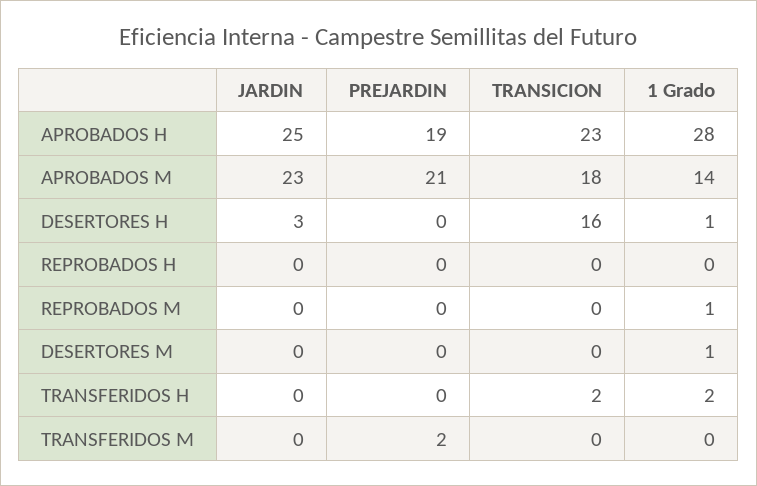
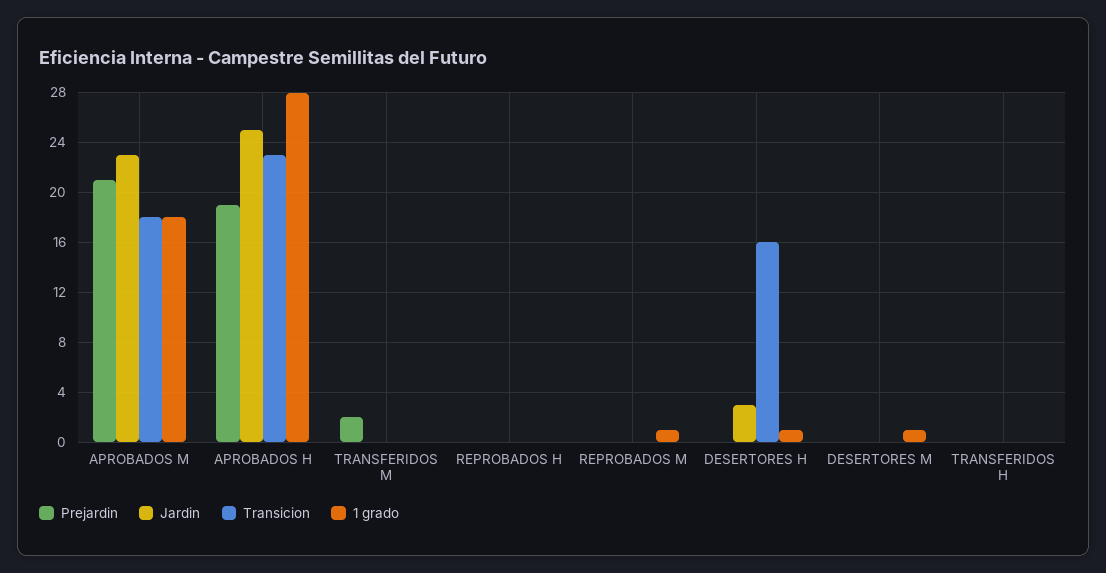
1 Grado, APROBADOS M: 14 -> 18
TRANSICION, TRANSFERIDOS H: 2 -> 0
1 Grado, TRANSFERIDOS H: 2 -> 0

